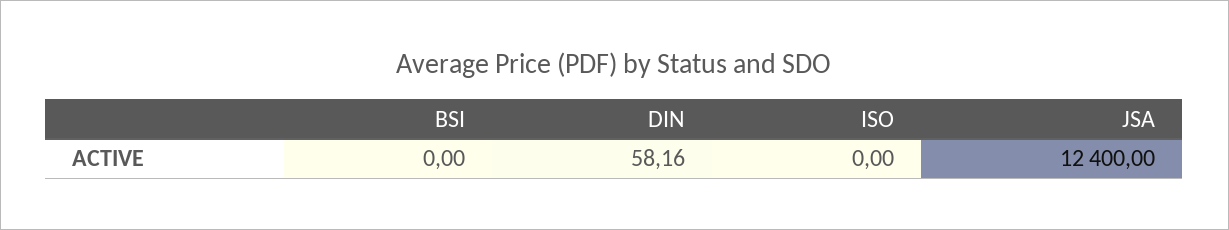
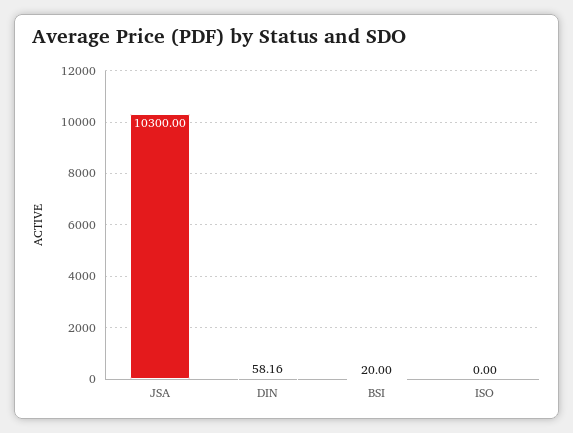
BSI: 0 -> 20
JSA: 12400 -> 10300

